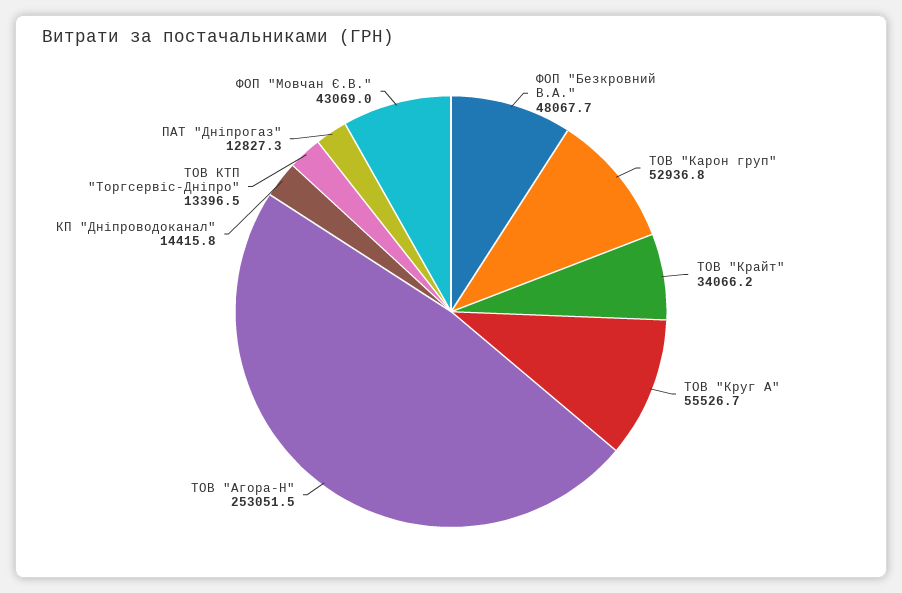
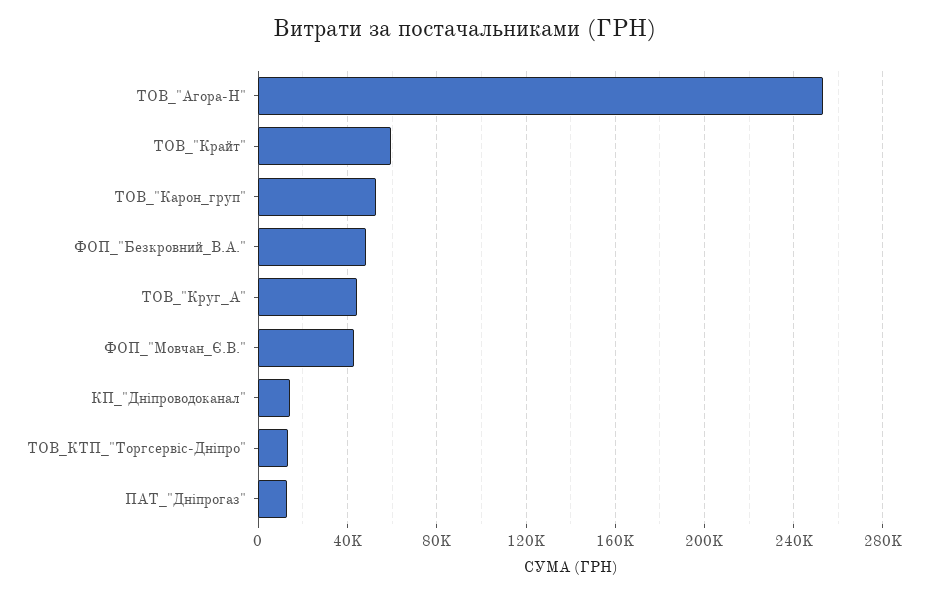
ТОВ "Крайт": 34066.2 -> 60000
ТОВ "Круг А": 55526.7 -> 45000

